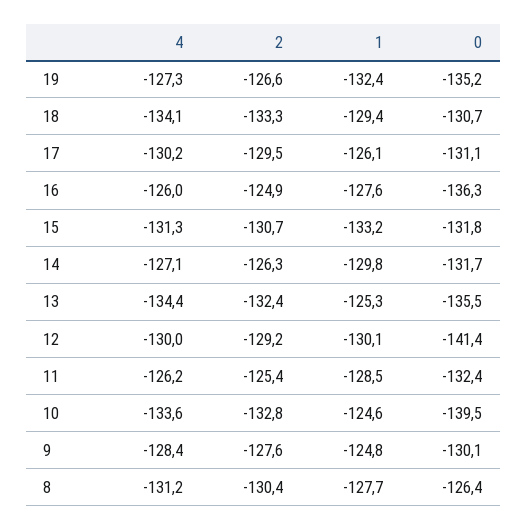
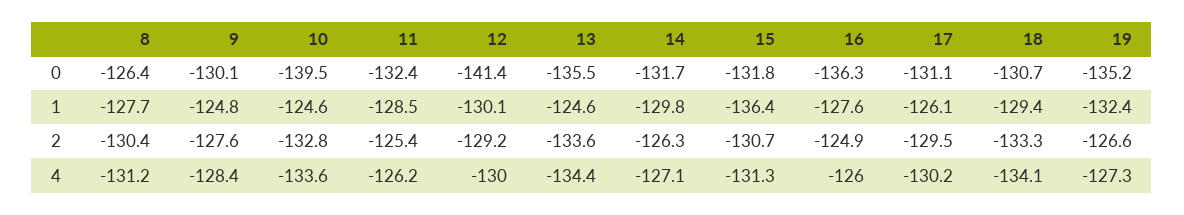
1, 15: -133.2 -> -136.4
2, 13: -132.4 -> -133.6
1, 13: -125.3 -> -124.6

